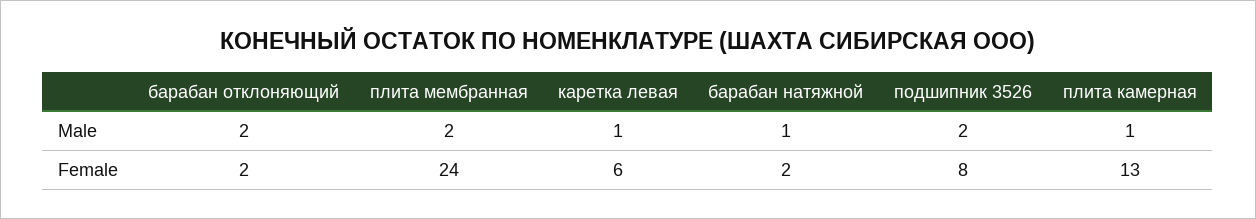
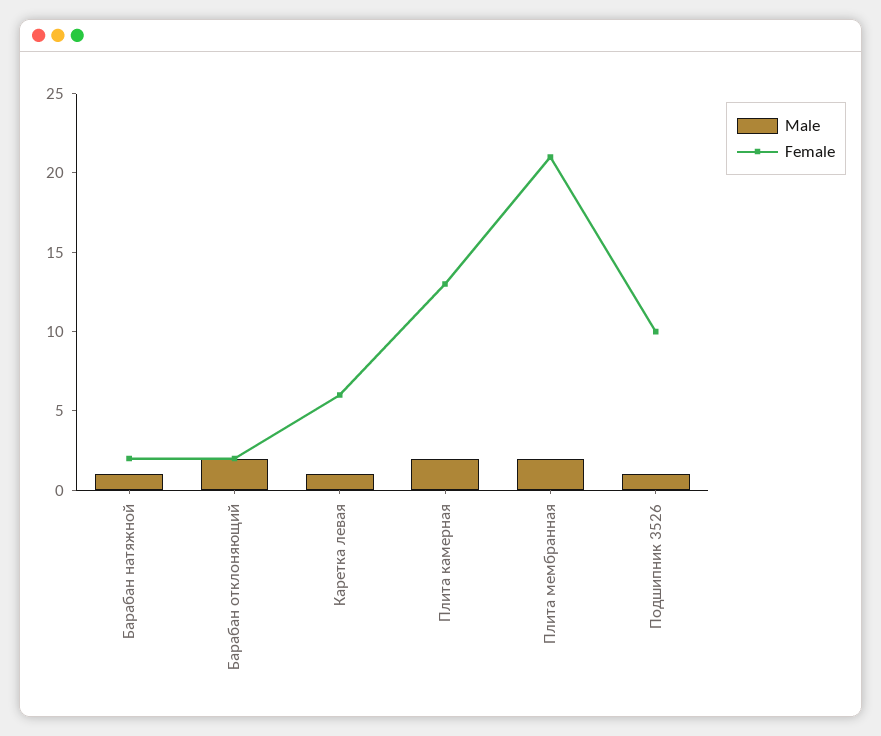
Male, подшипник 3526: 2 -> 1
Male, плита камерная: 1 -> 2
Female, плита мембранная: 24 -> 21
Female, подшипник 3526: 8 -> 10

